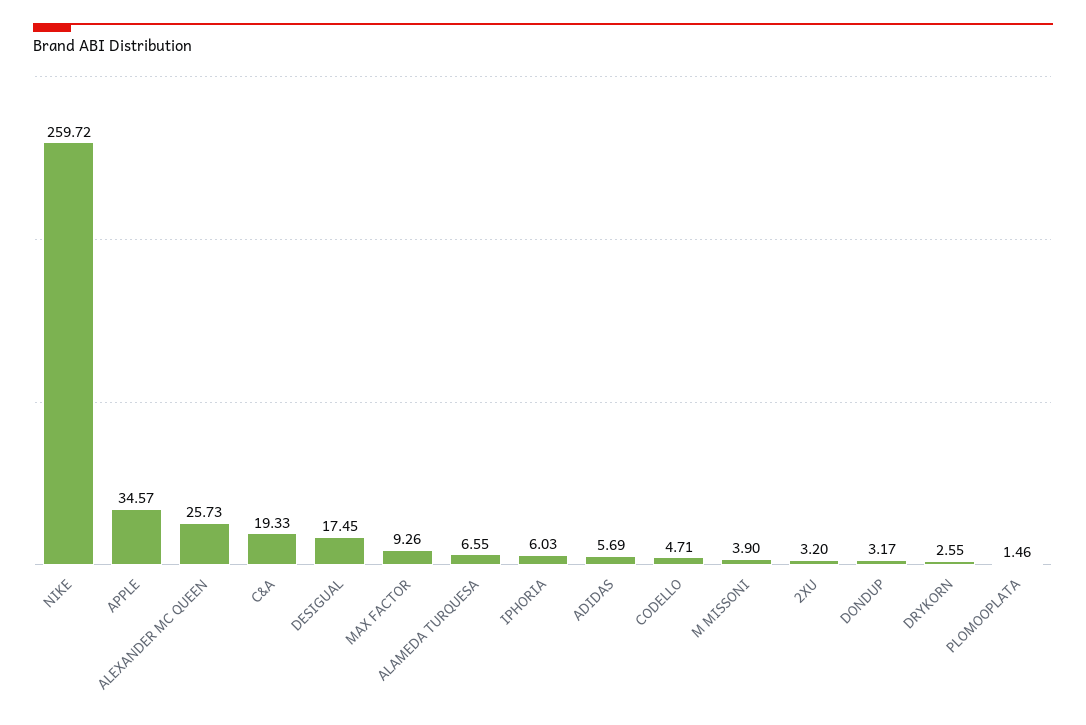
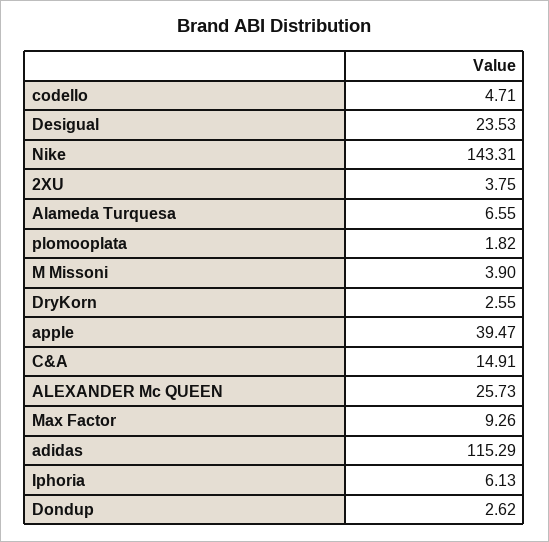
NIKE: 259.72 -> 143.31
APPLE: 34.57 -> 39.47
C&A: 19.33 -> 14.91
DESIGUAL: 17.45 -> 23.53
IPHORIA: 6.03 -> 6.13
ADIDAS: 5.69 -> 115.29
2XU: 3.2 -> 3.75
DONDUP: 3.17 -> 2.62
PLOMOOPLATA: 1.46 -> 1.82

